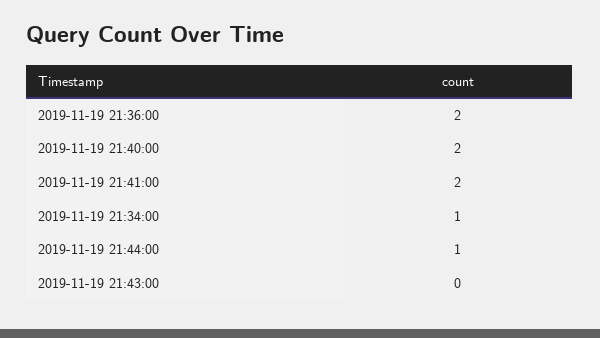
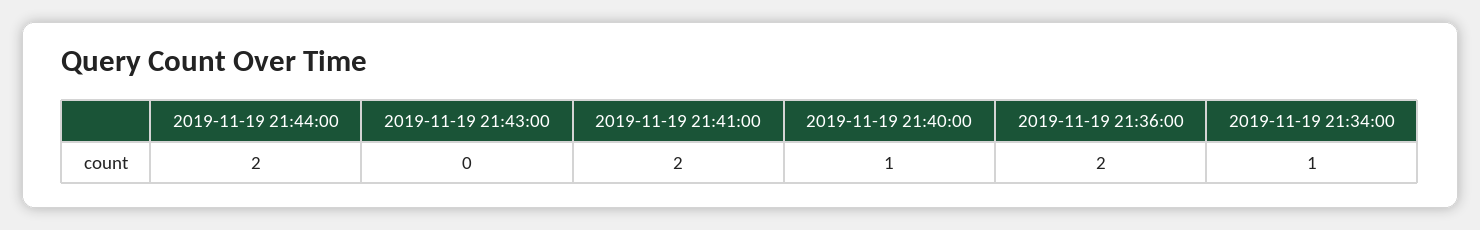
2019-11-19 21:40:00: 2 -> 1
2019-11-19 21:44:00: 1 -> 2

